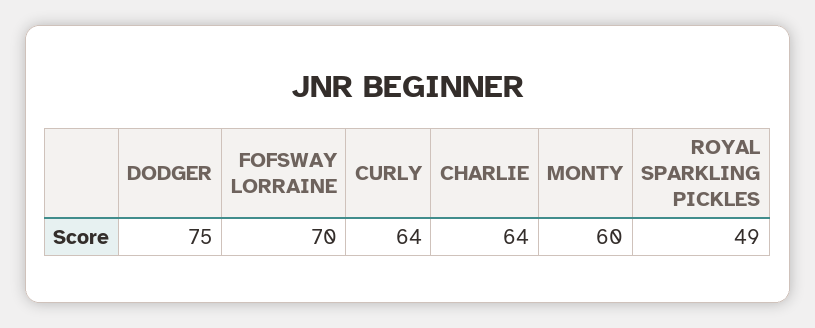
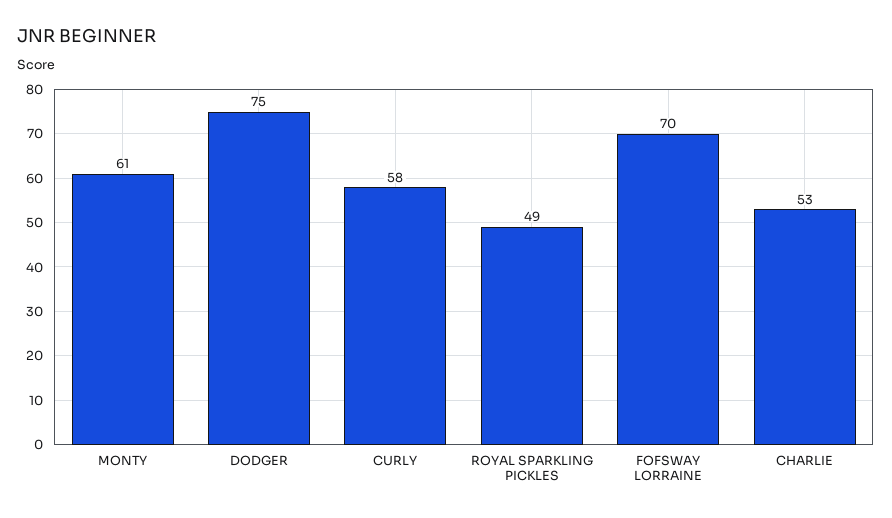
CURLY: 64 -> 58
CHARLIE: 64 -> 53
MONTY: 60 -> 61

